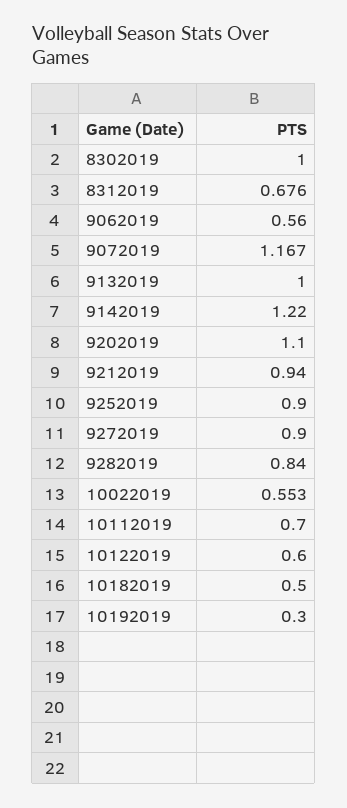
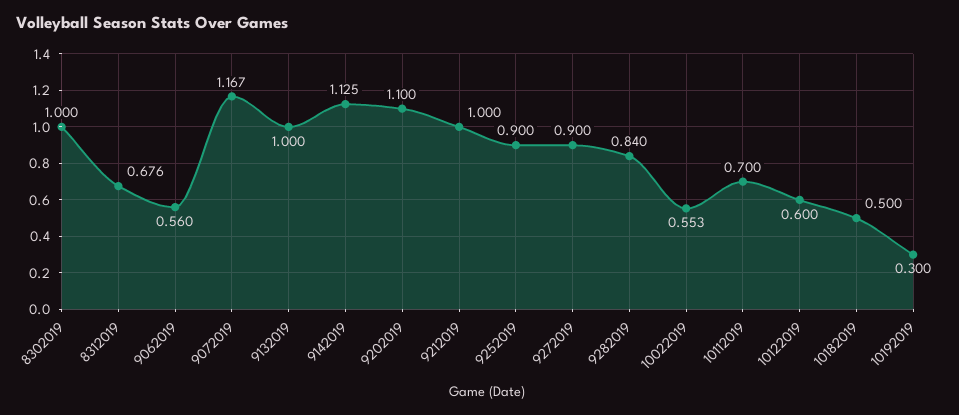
9142019: 1.22 -> 1.125
9212019: 0.94 -> 1

